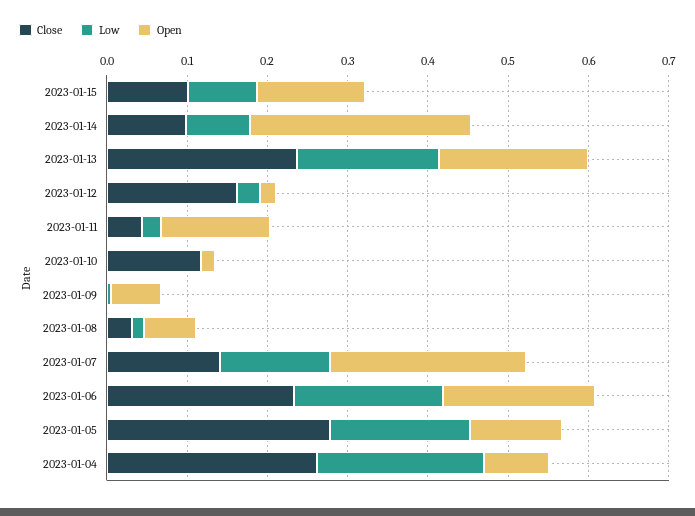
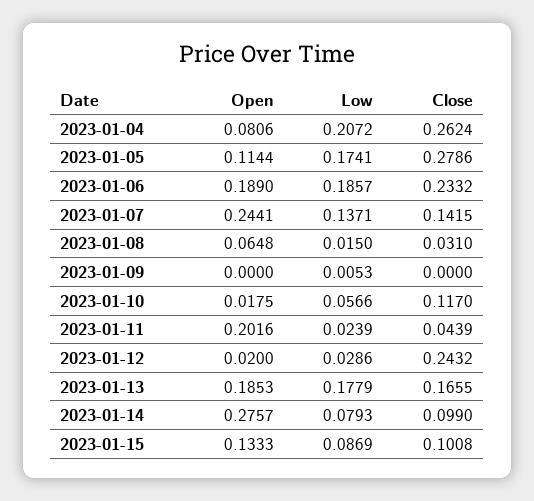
Close, 2023-01-13: 0.24 -> 0.1655
Close, 2023-01-12: 0.16 -> 0.2432
Open, 2023-01-11: 0.14 -> 0.2016
Low, 2023-01-10: 0 -> 0.0566
Open, 2023-01-09: 0.06 -> 0

